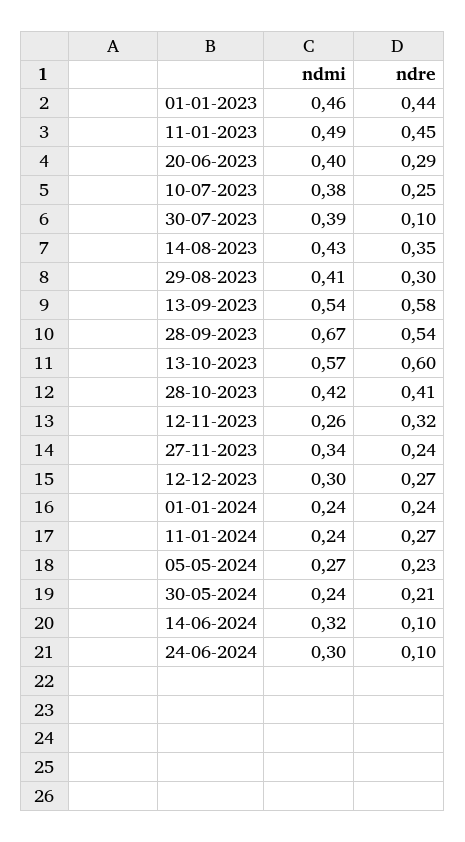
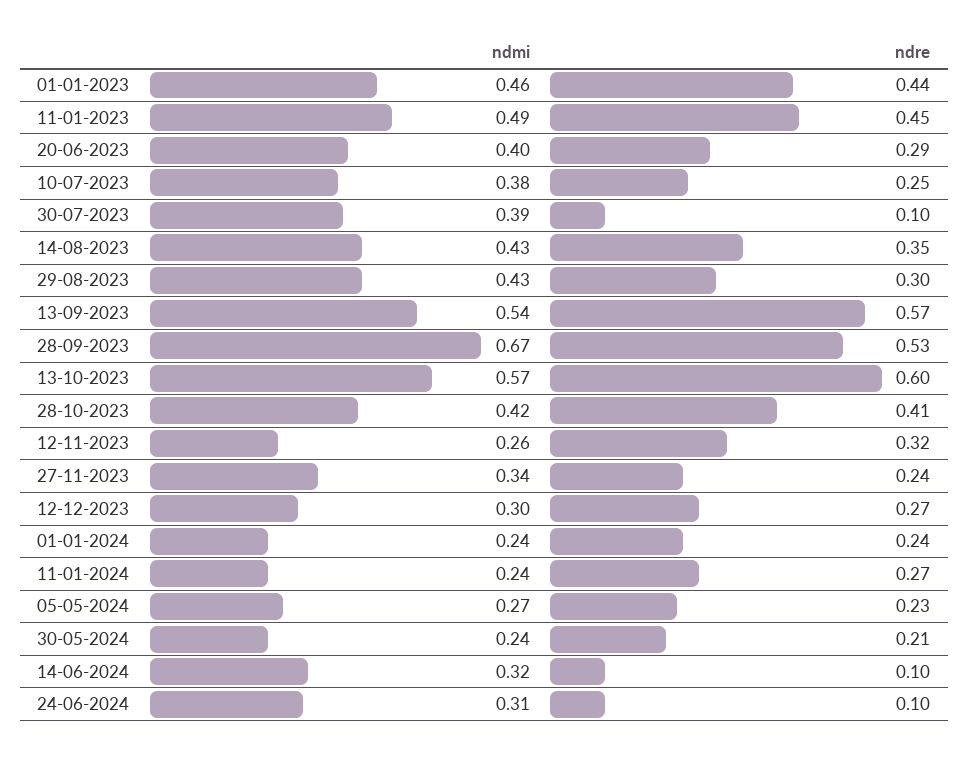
ndmi, 29-08-2023: 0.41 -> 0.43
ndre, 13-09-2023: 0.58 -> 0.57
ndre, 28-09-2023: 0.54 -> 0.53
ndmi, 24-06-2024: 0.3 -> 0.31

